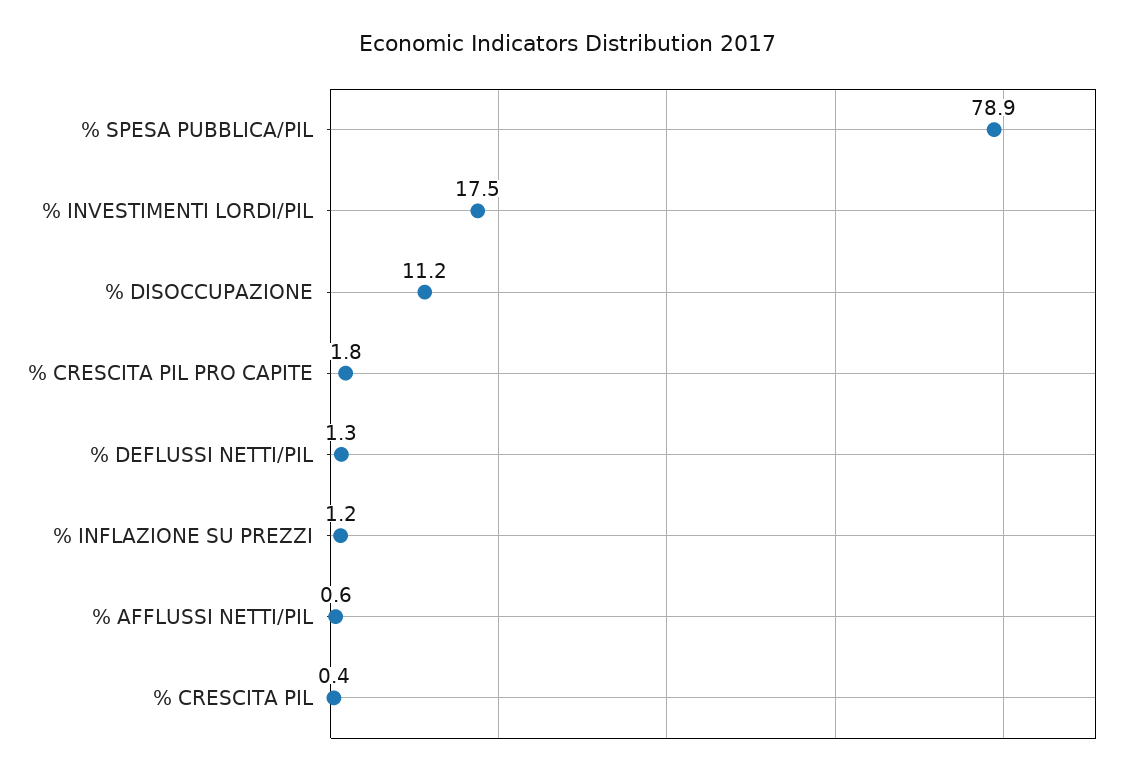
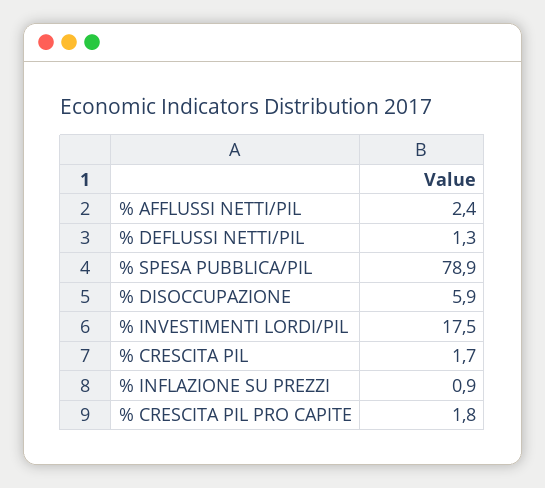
% DISOCCUPAZIONE: 11.2 -> 5.9
% INFLAZIONE SU PREZZI: 1.2 -> 0.9
% AFFLUSSI NETTI/PIL: 0.6 -> 2.4
% CRESCITA PIL: 0.4 -> 1.7

